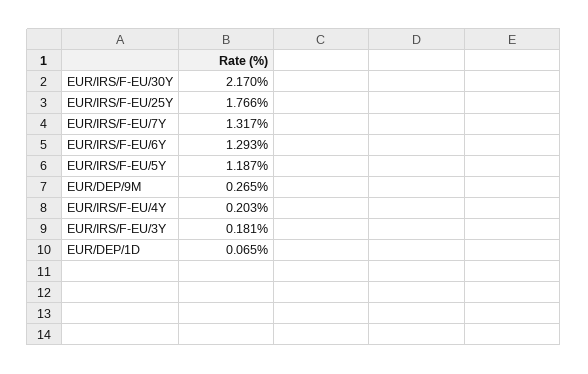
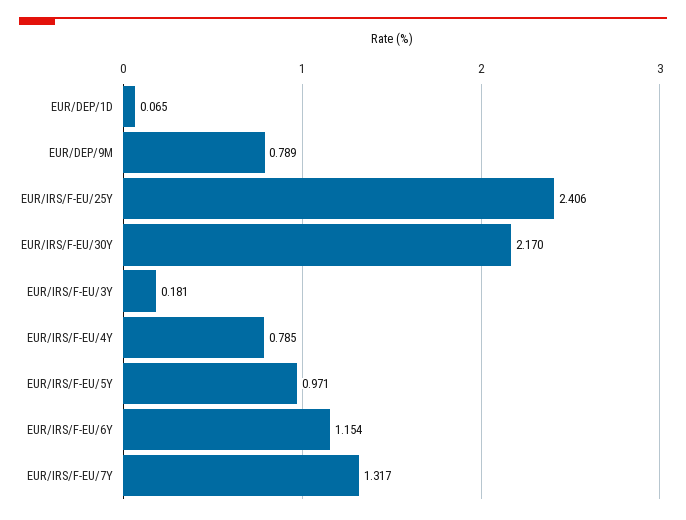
EUR/IRS/F-EU/25Y: 1.766 -> 2.406
EUR/IRS/F-EU/6Y: 1.293 -> 1.154
EUR/IRS/F-EU/5Y: 1.187 -> 0.971
EUR/DEP/9M: 0.265 -> 0.789
EUR/IRS/F-EU/4Y: 0.203 -> 0.785

